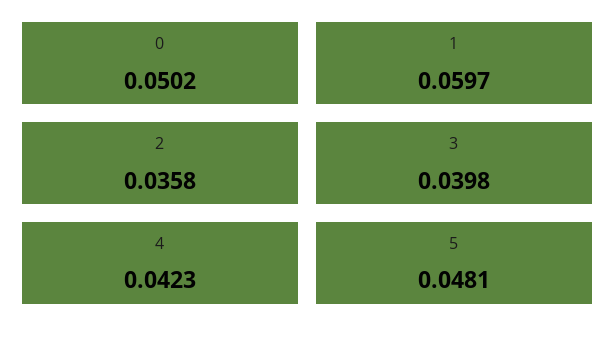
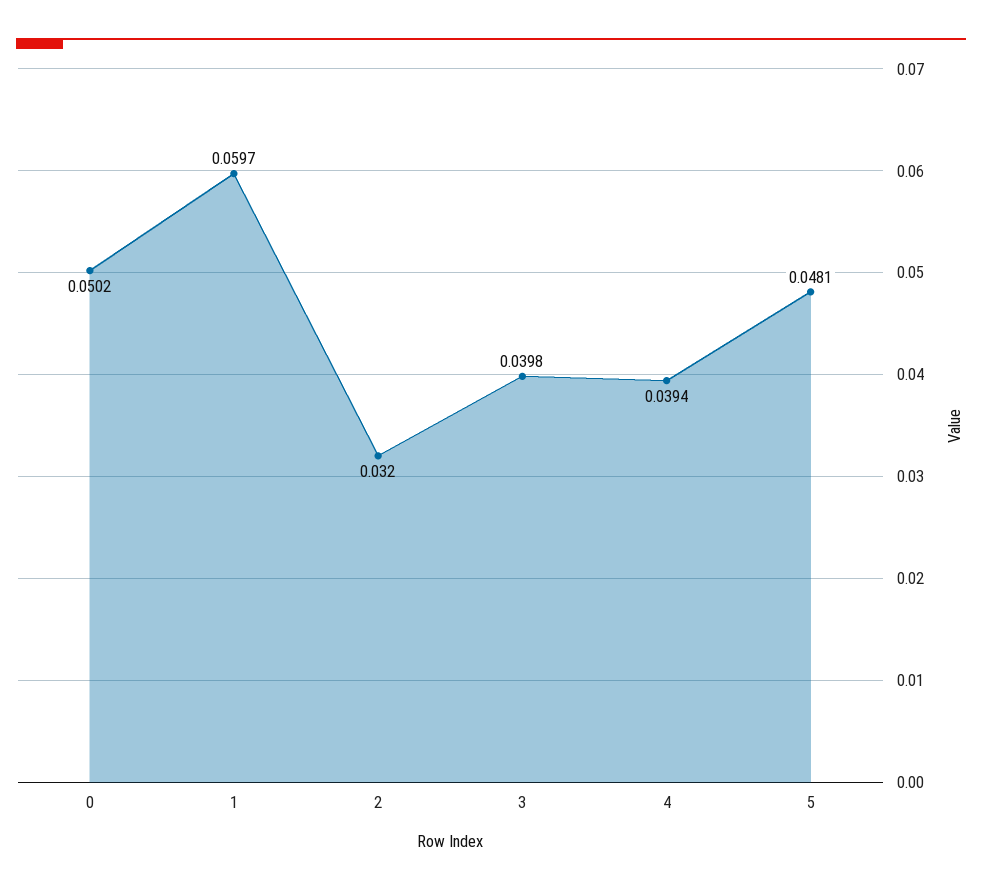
2: 0.0358 -> 0.032
4: 0.0423 -> 0.0394

